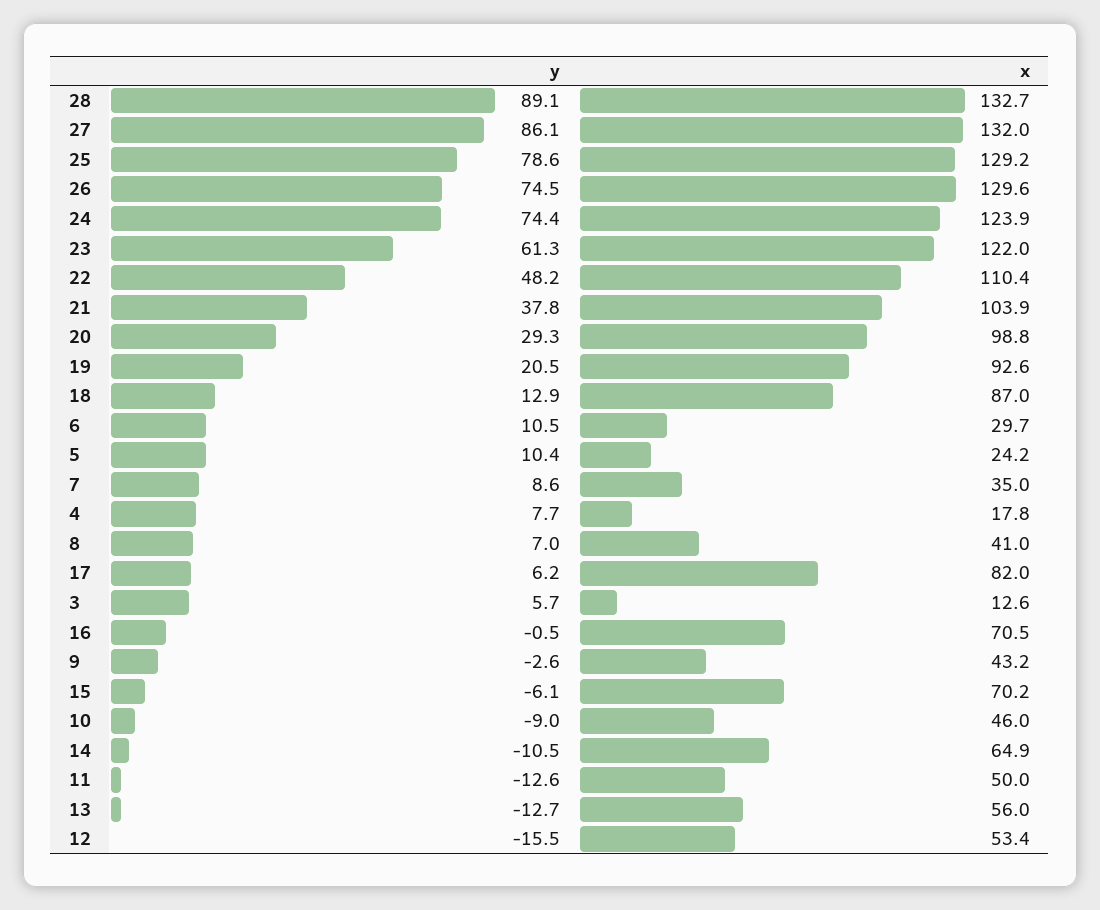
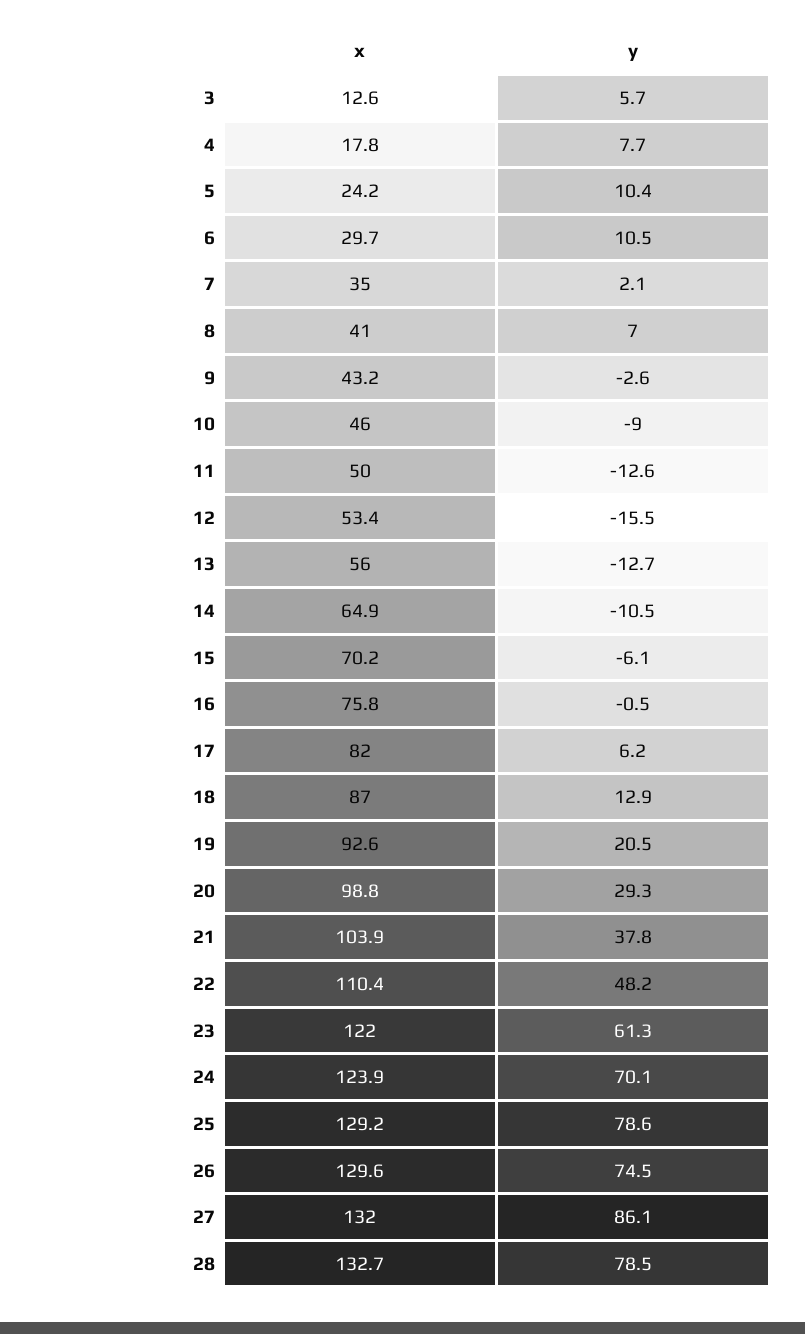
y, 28: 89.1 -> 78.5
y, 24: 74.4 -> 70.1
y, 7: 8.6 -> 2.1
x, 16: 70.5 -> 75.8

